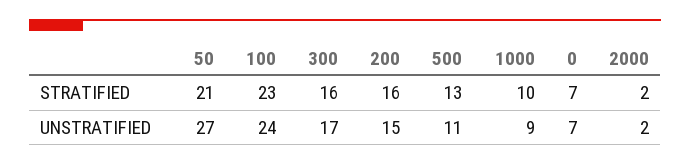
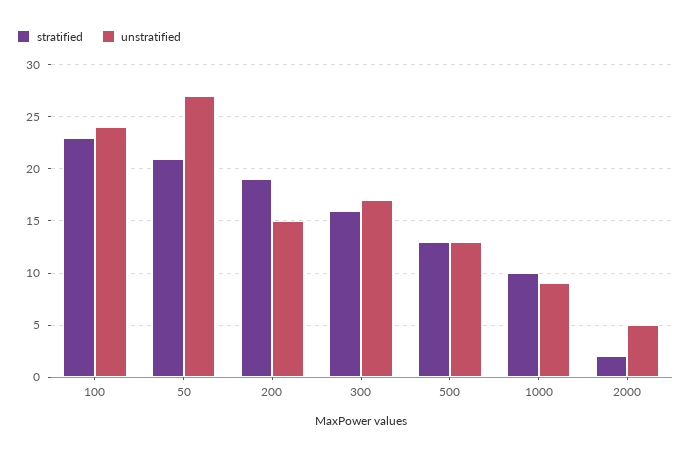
STRATIFIED, 200: 16 -> 19
STRATIFIED, 0: 7 -> none
UNSTRATIFIED, 500: 11 -> 13
UNSTRATIFIED, 0: 7 -> none
UNSTRATIFIED, 2000: 2 -> 5

